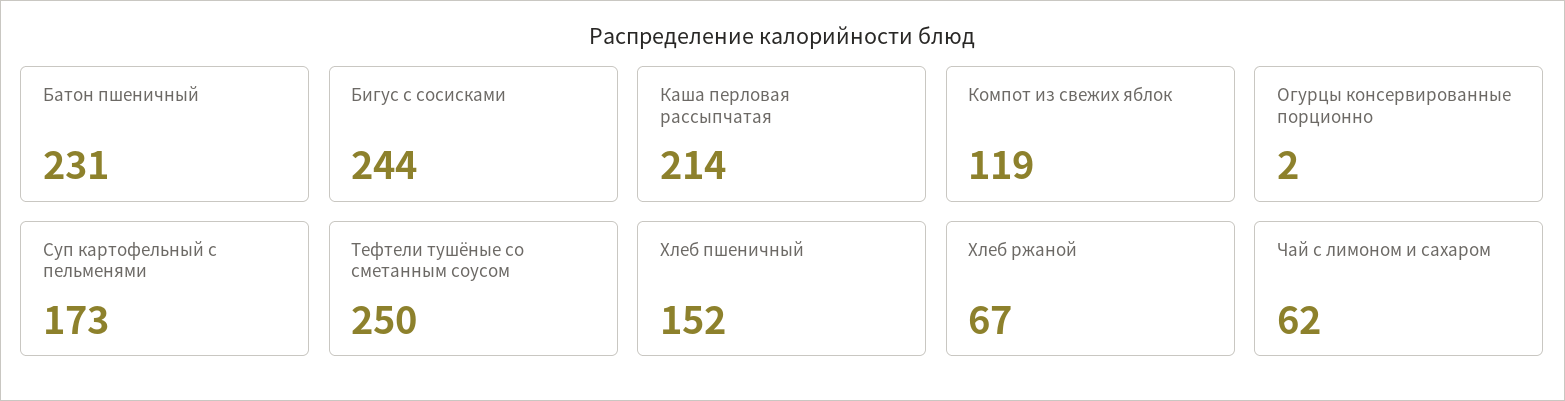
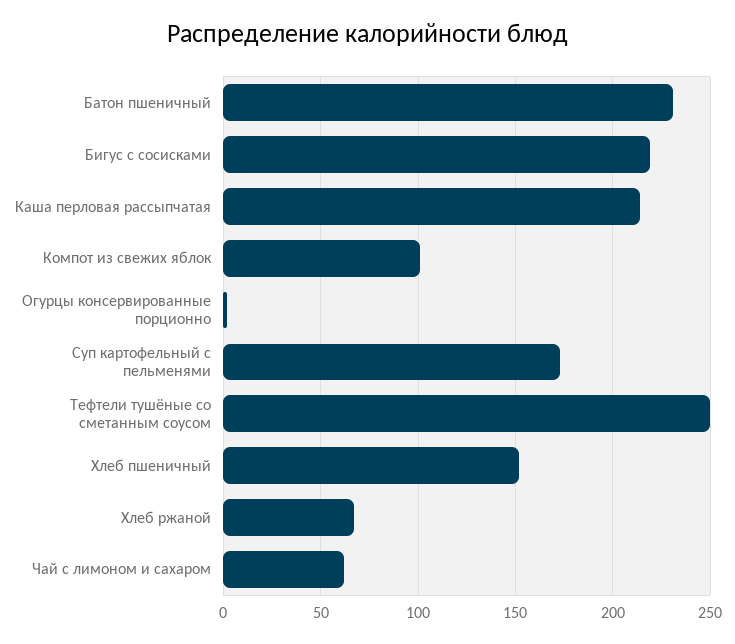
Бигус с сосисками: 244 -> 220
Компот из свежих яблок: 119 -> 100

